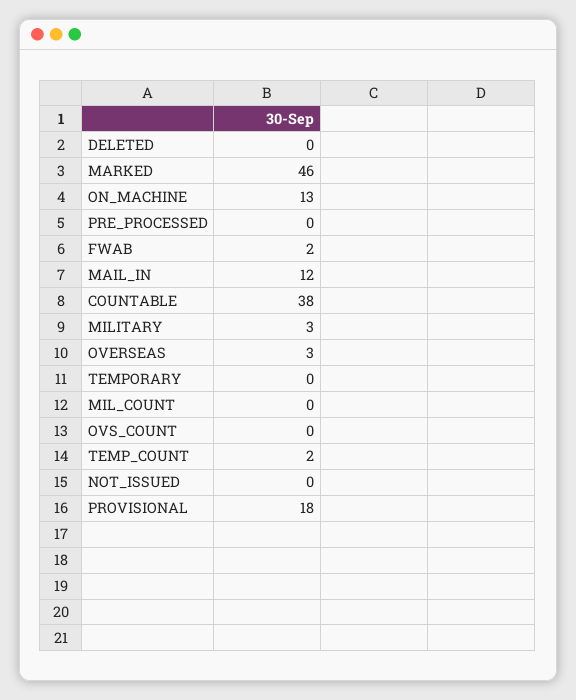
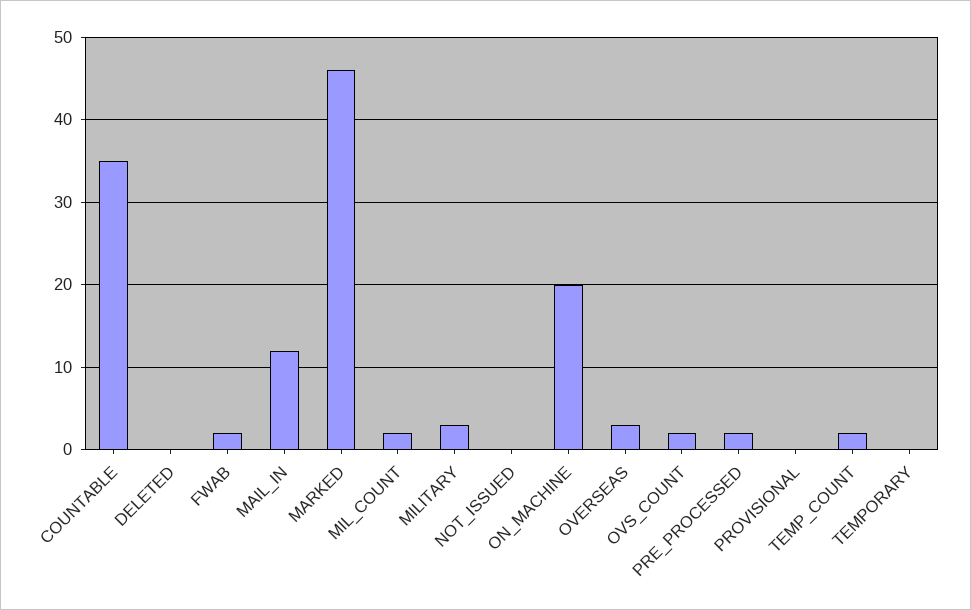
ON_MACHINE: 13 -> 20
PRE_PROCESSED: 0 -> 2
COUNTABLE: 38 -> 35
MIL_COUNT: 0 -> 2
OVS_COUNT: 0 -> 2
PROVISIONAL: 18 -> 0

